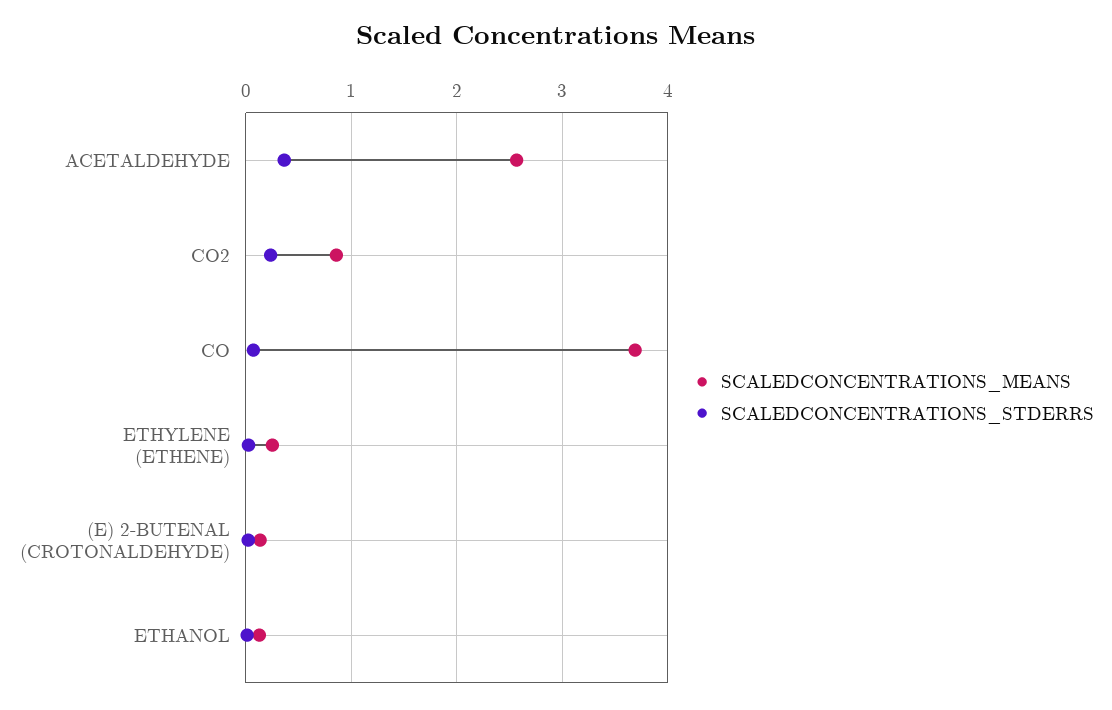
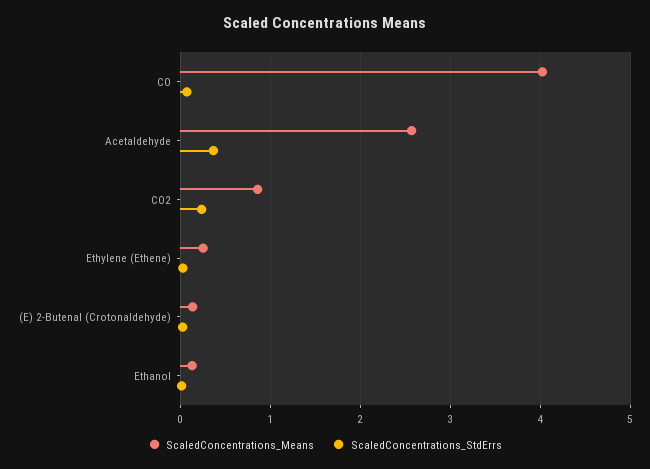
SCALEDCONCENTRATIONS_MEANS, CO: 3.7 -> 4

